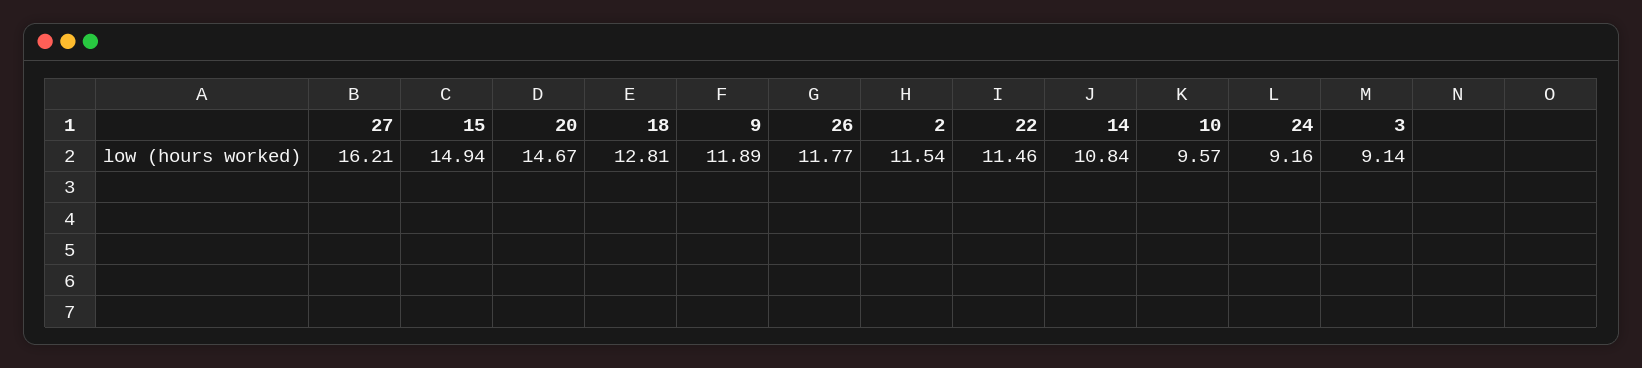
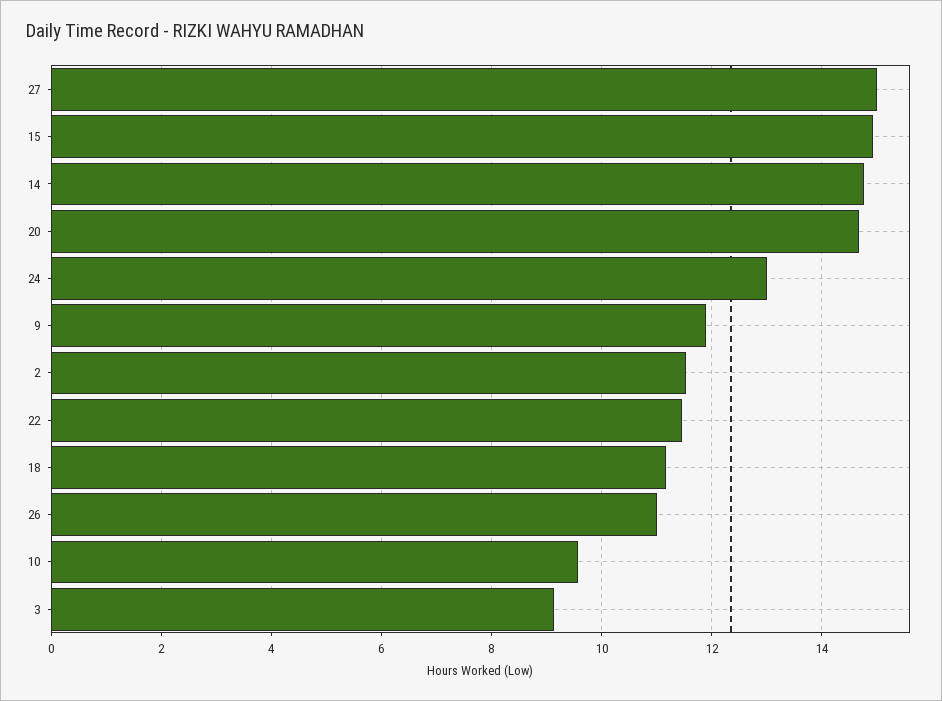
27: 16.21 -> 15
18: 12.81 -> 11.2
26: 11.77 -> 11
14: 10.84 -> 14.8
24: 9.16 -> 13

